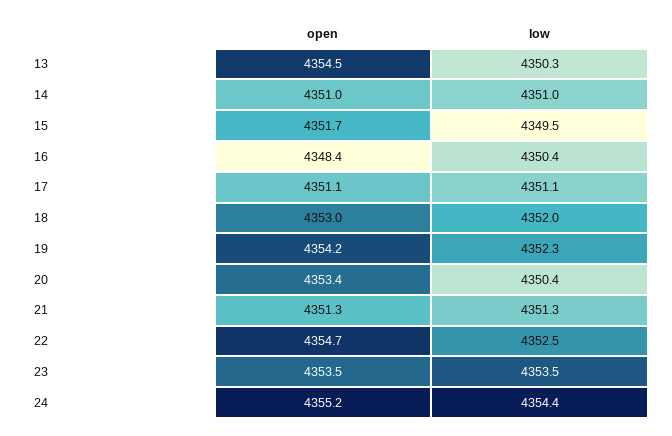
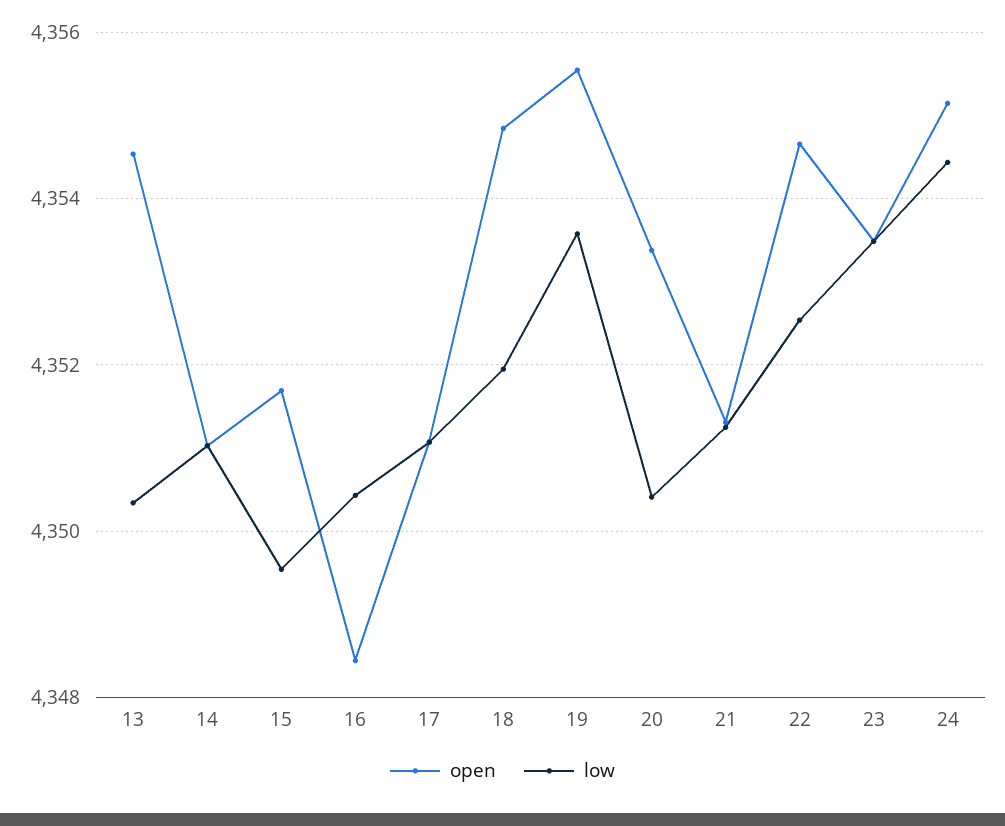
open, 18: 4353 -> 4354.8
open, 19: 4354.2 -> 4355.6
low, 19: 4352.3 -> 4353.6

